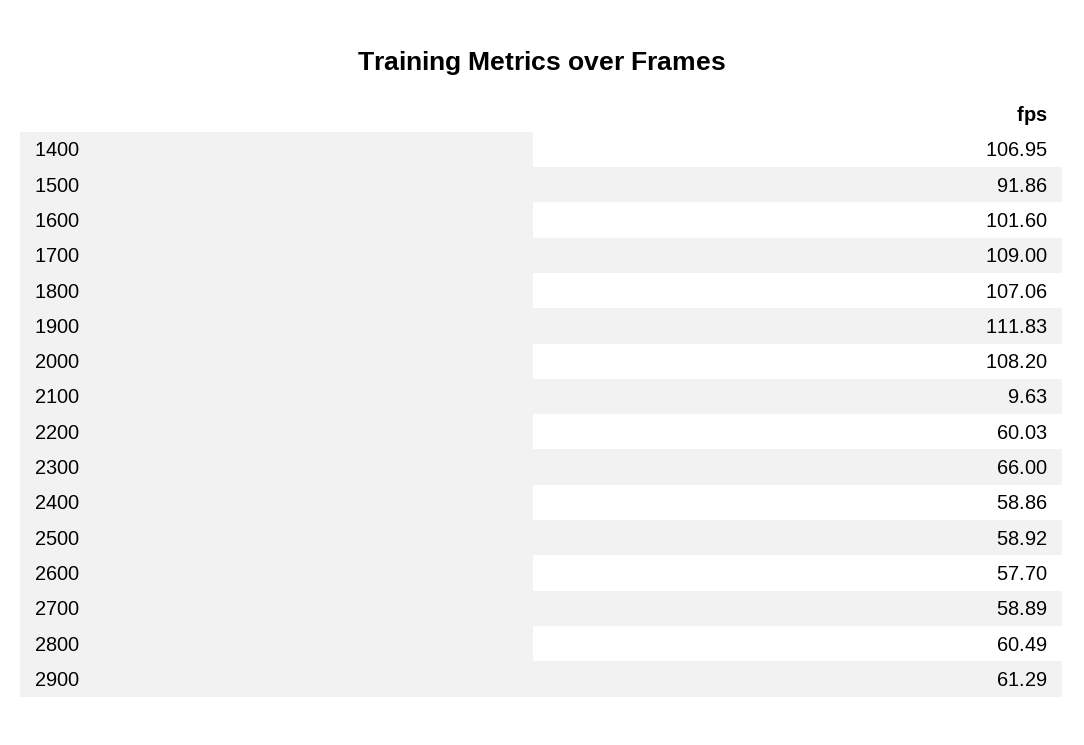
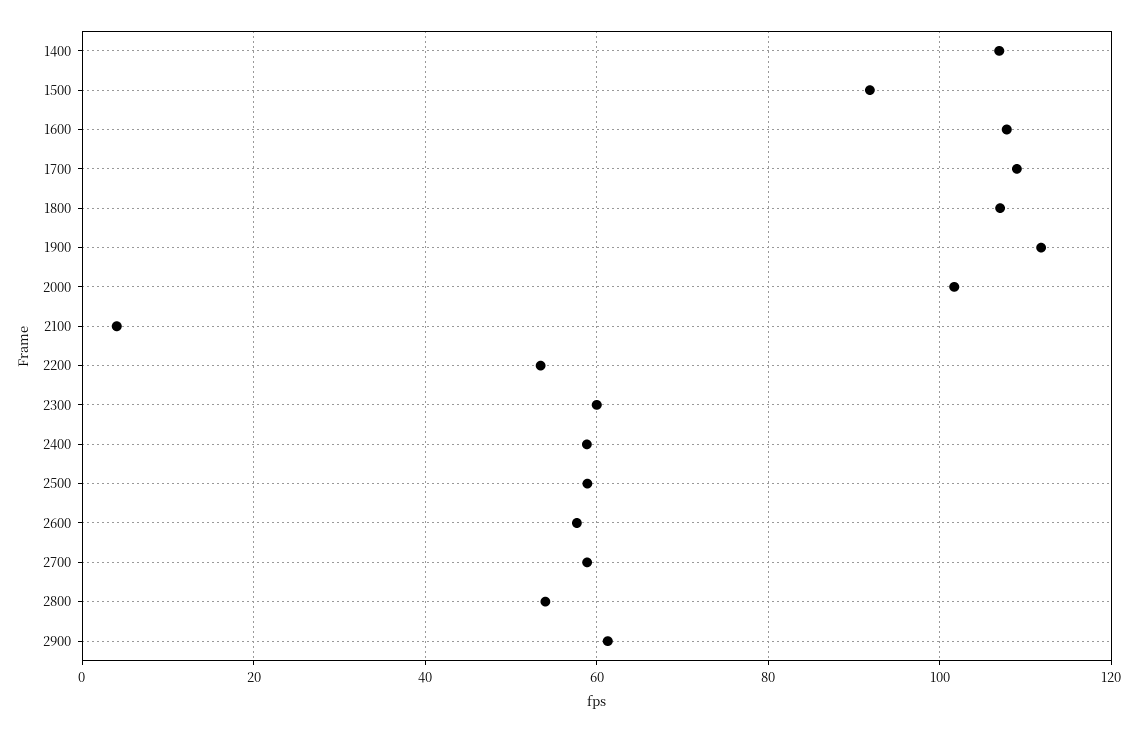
1600: 101.6 -> 108
2000: 108.2 -> 102
2100: 9.63 -> 4
2200: 60.03 -> 54
2300: 66 -> 60
2800: 60.49 -> 54

